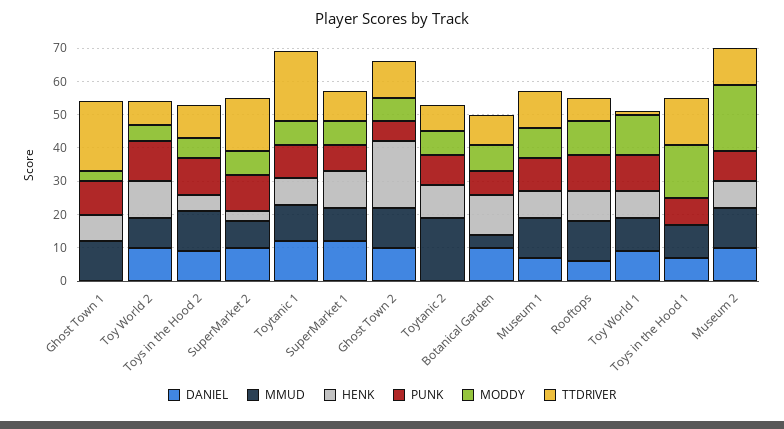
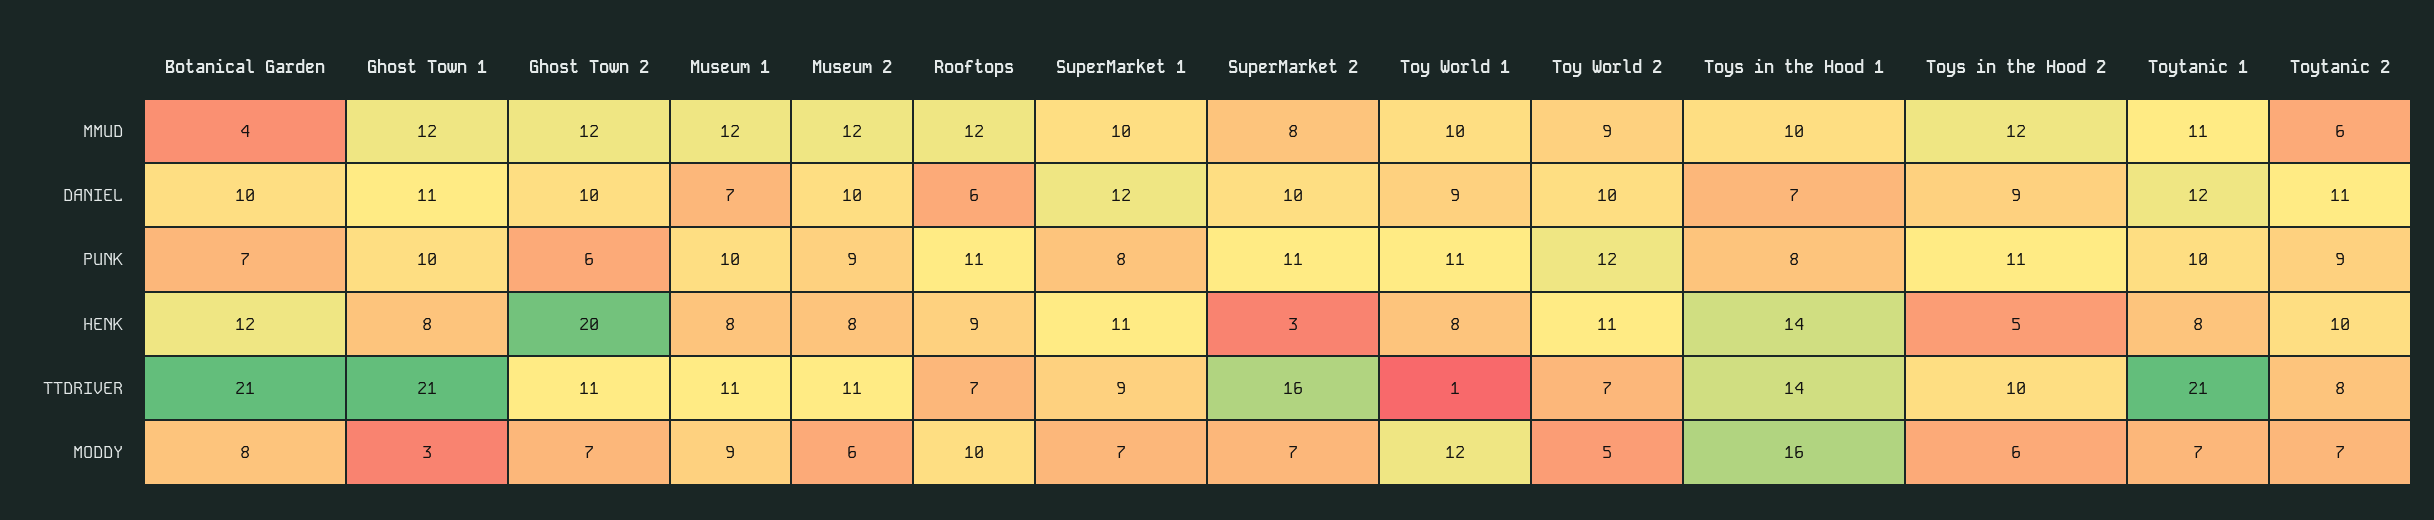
DANIEL, Ghost Town 1: 0 -> 11
DANIEL, Toytanic 2: 0 -> 11
MMUD, Toytanic 2: 20 -> 6
TTDRIVER, Botanical Garden: 10 -> 21
HENK, Toys in the Hood 1: 0 -> 14
MODDY, Museum 2: 20 -> 6

